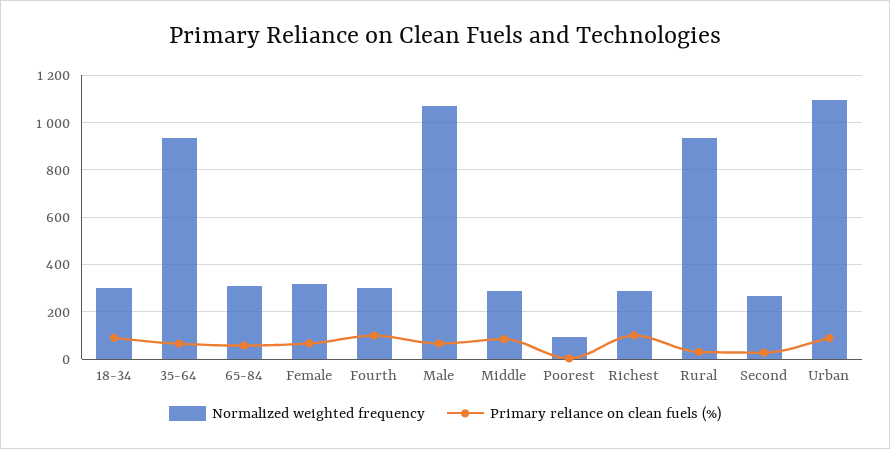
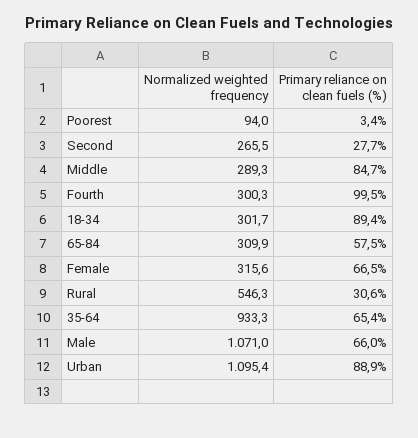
Normalized weighted frequency, Richest: 300 -> none
Primary reliance on clean fuels (%), Richest: 100 -> none
Normalized weighted frequency, Rural: 950 -> 546.3

